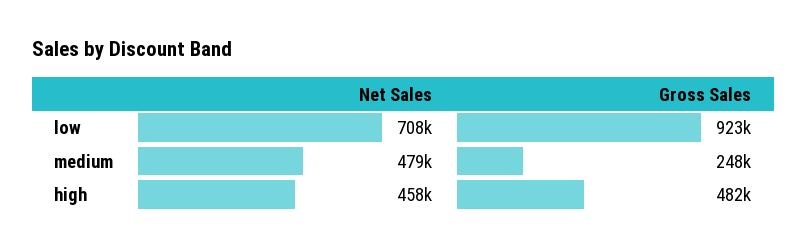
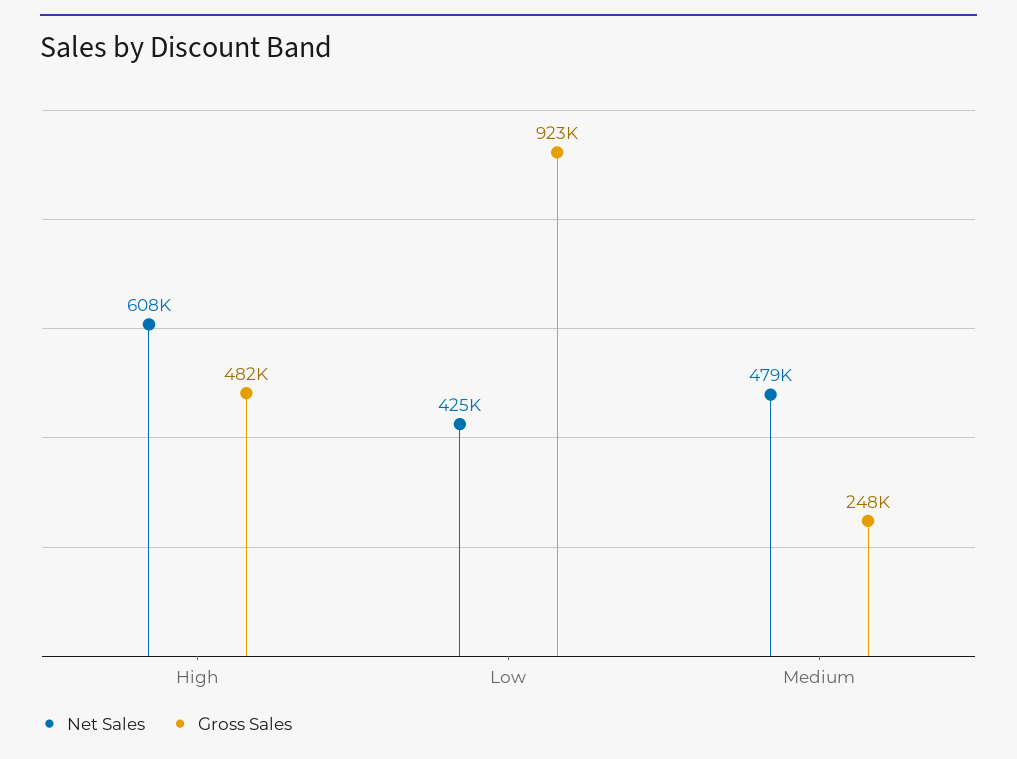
Net Sales, low: 708000 -> 425000
Net Sales, high: 458000 -> 608000

